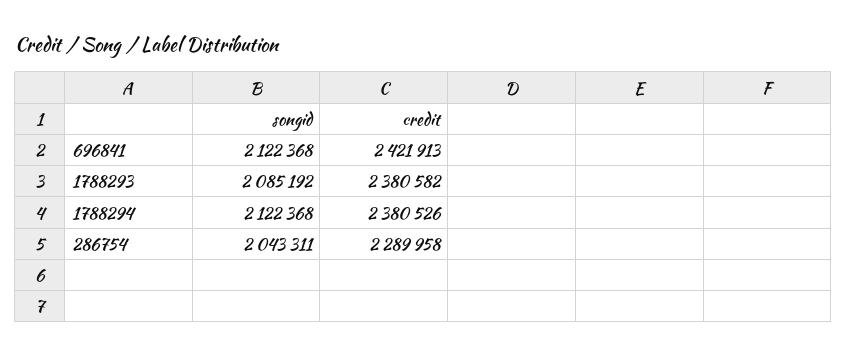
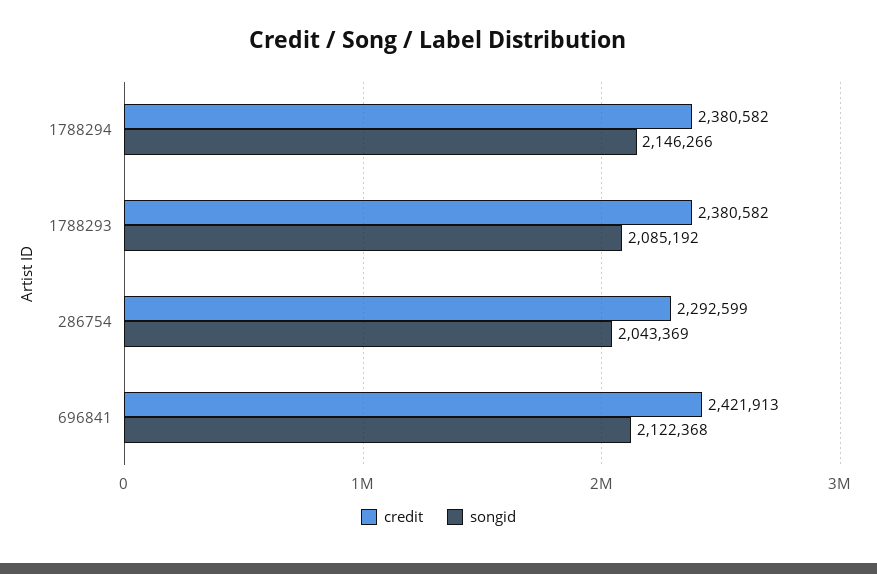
songid, 1788294: 2122368 -> 2146266
credit, 1788294: 2380526 -> 2380582
songid, 286754: 2043311 -> 2043369
credit, 286754: 2289958 -> 2292599

